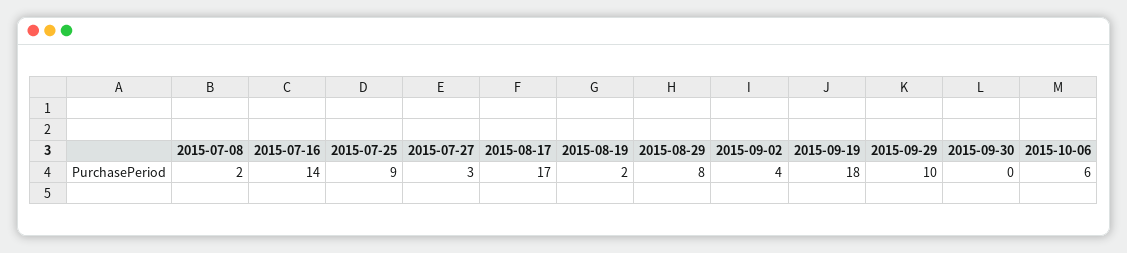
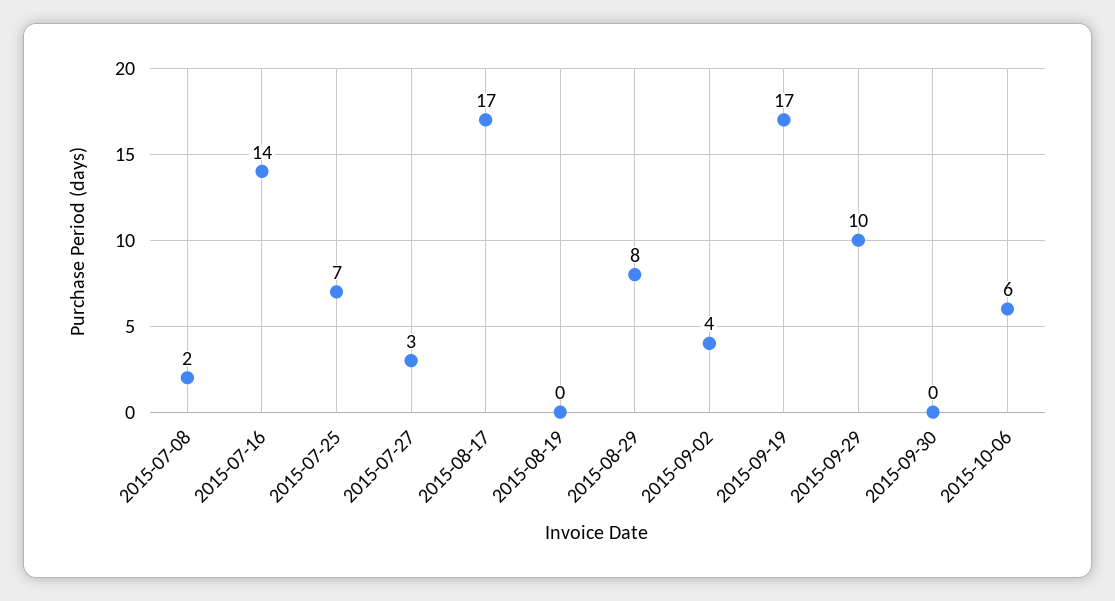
2015-07-25: 9 -> 7
2015-08-19: 2 -> 0
2015-09-19: 18 -> 17

